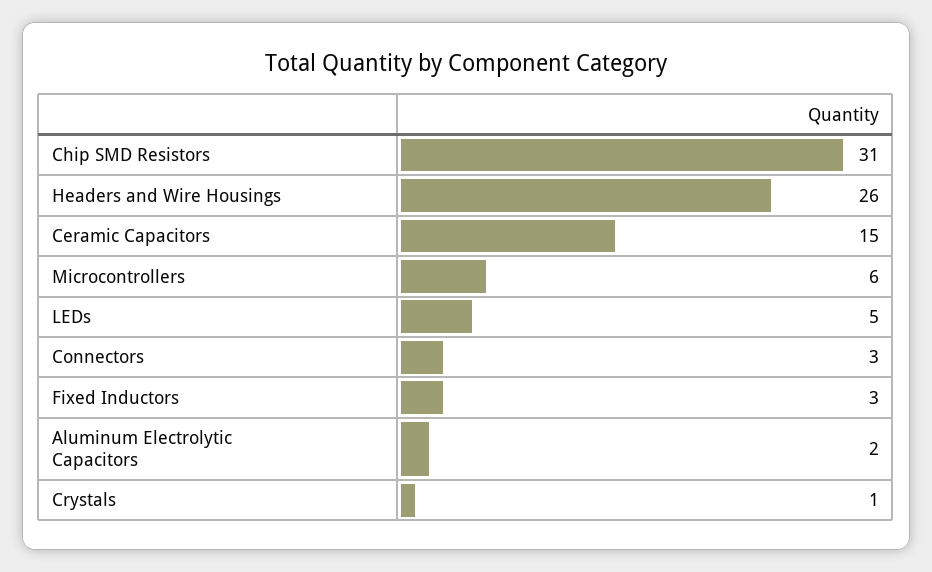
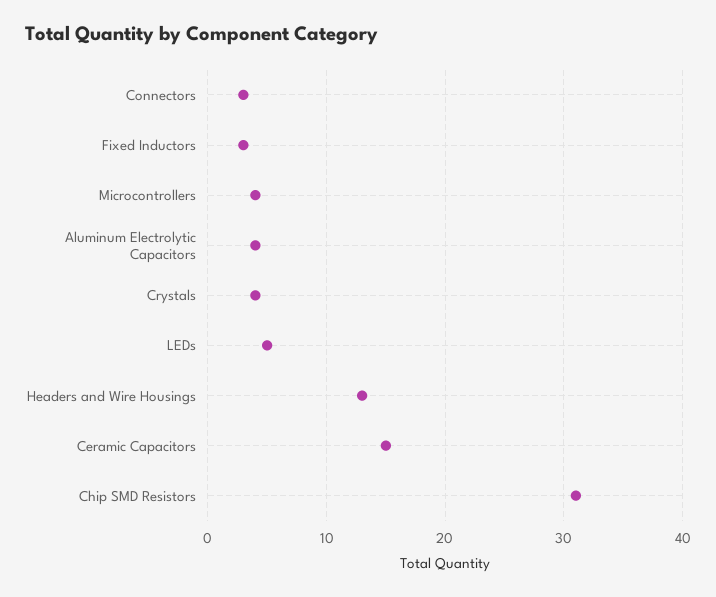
Headers and Wire Housings: 26 -> 13
Microcontrollers: 6 -> 4
Aluminum Electrolytic Capacitors: 2 -> 4
Crystals: 1 -> 4

